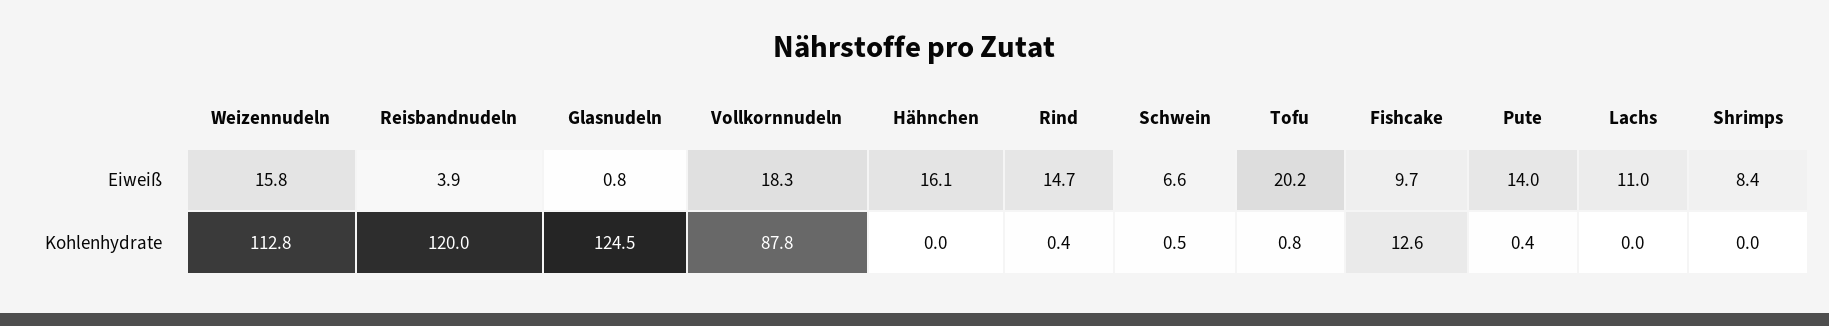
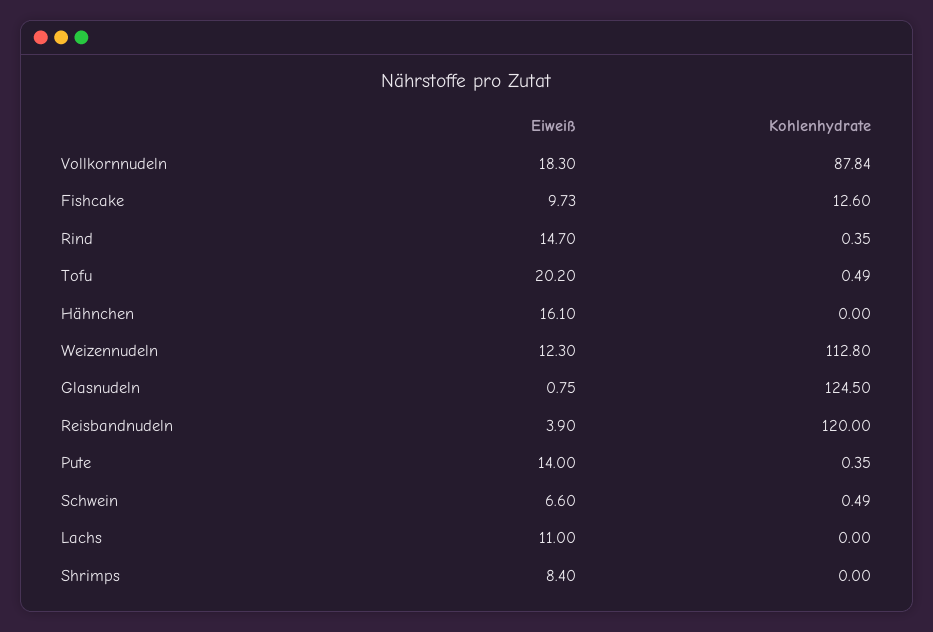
Weizennudeln, Eiweiß: 15.8 -> 12.3
Tofu, Kohlenhydrate: 0.8 -> 0.49

